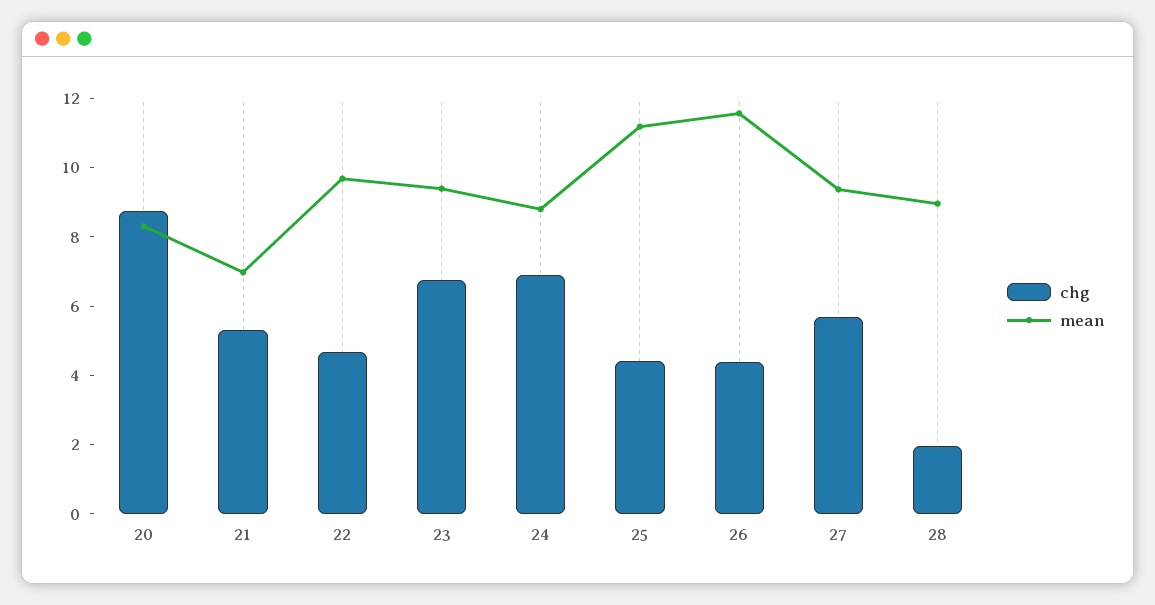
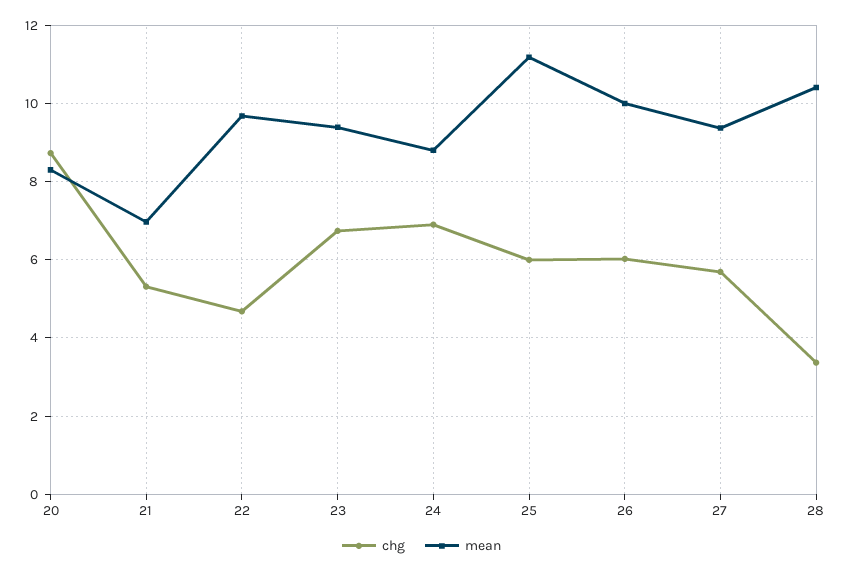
chg, 25: 4.5 -> 6
chg, 26: 4.5 -> 6
mean, 26: 11.5 -> 10
chg, 28: 2 -> 3.4
mean, 28: 9 -> 10.4

